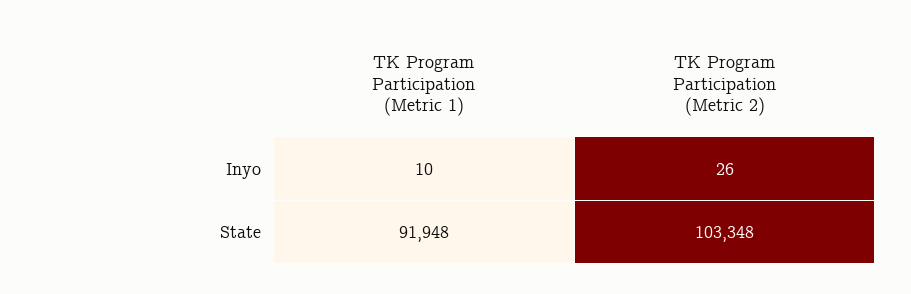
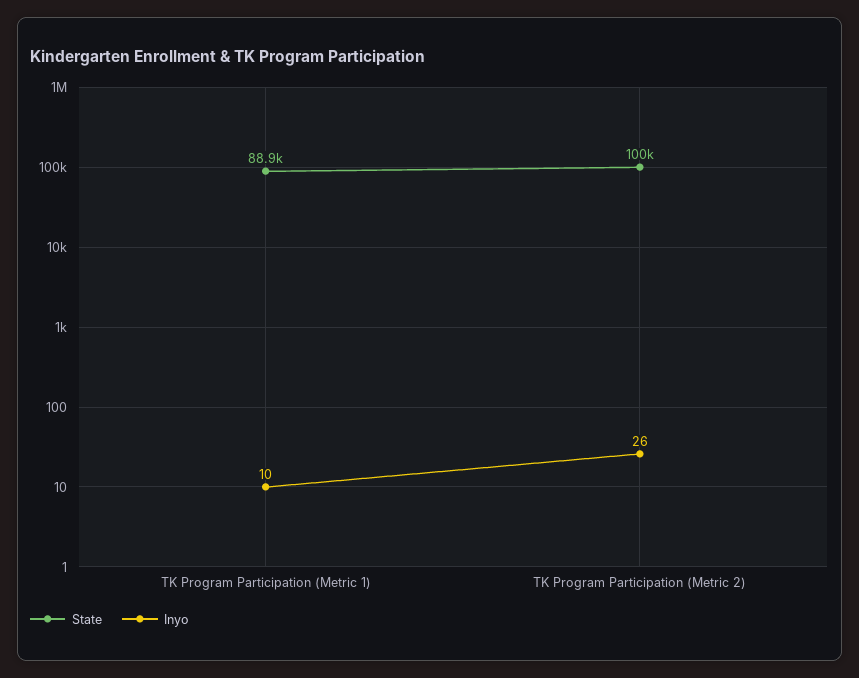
State, TK Program Participation (Metric 1): 91948 -> 88900
State, TK Program Participation (Metric 2): 103348 -> 100000

